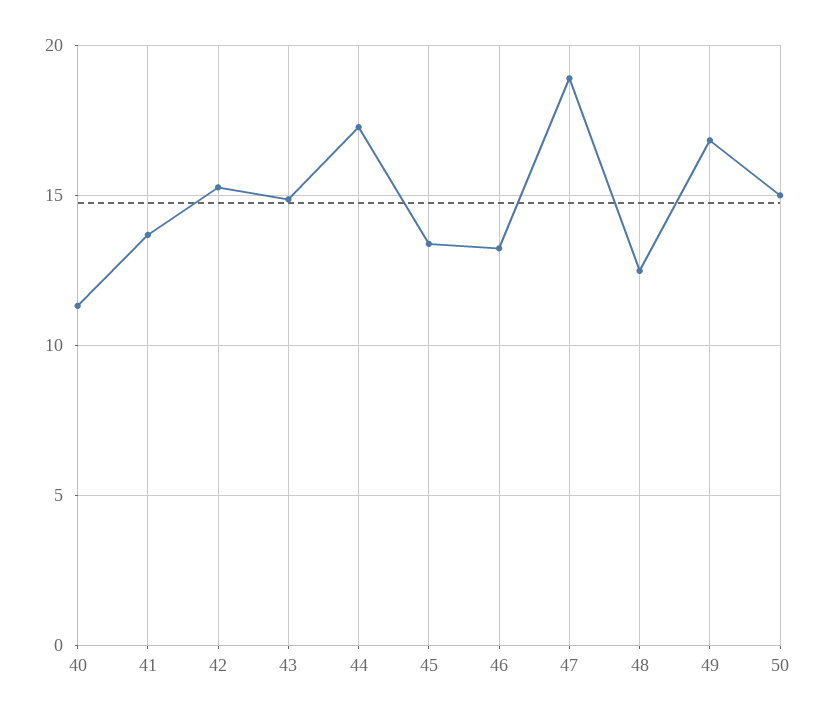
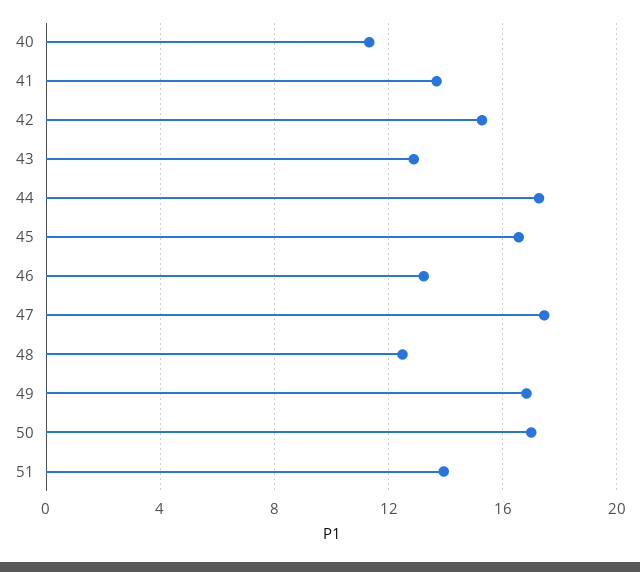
43: 15 -> 13
45: 13.5 -> 16.5
47: 19 -> 17.5
50: 15 -> 17
51: none -> 14

